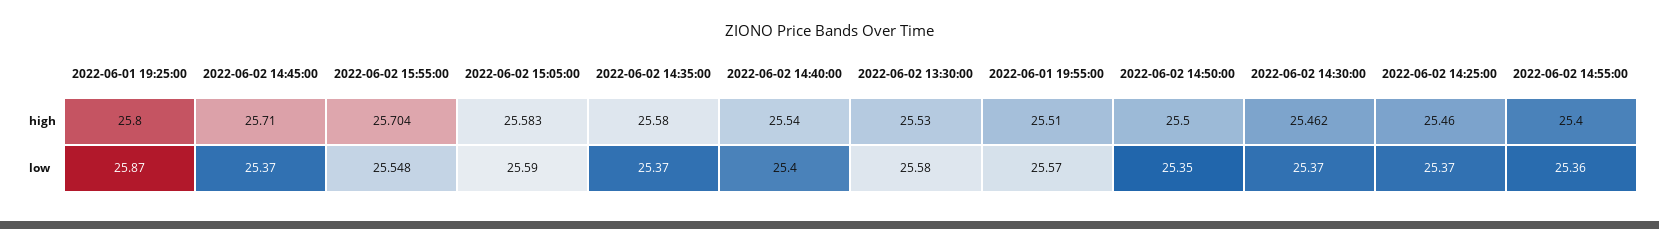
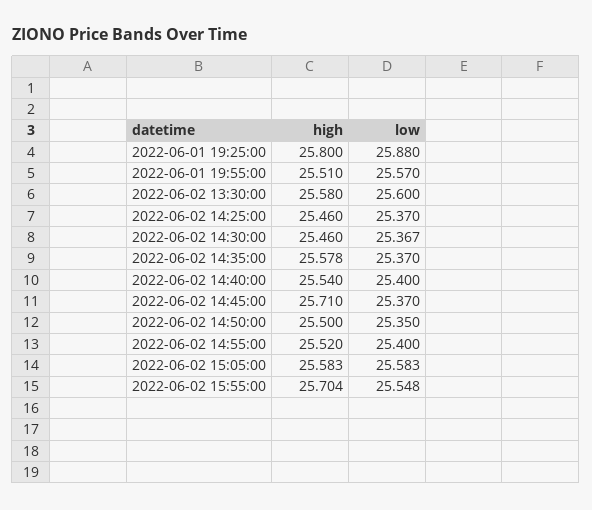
2022-06-02 14:35:00, high: 25.58 -> 25.578
2022-06-02 13:30:00, high: 25.53 -> 25.58
2022-06-02 14:30:00, high: 25.462 -> 25.46
2022-06-02 14:55:00, high: 25.4 -> 25.52
2022-06-01 19:25:00, low: 25.87 -> 25.88
2022-06-02 15:05:00, low: 25.59 -> 25.583
2022-06-02 13:30:00, low: 25.58 -> 25.6
2022-06-02 14:30:00, low: 25.37 -> 25.367
2022-06-02 14:55:00, low: 25.36 -> 25.4

